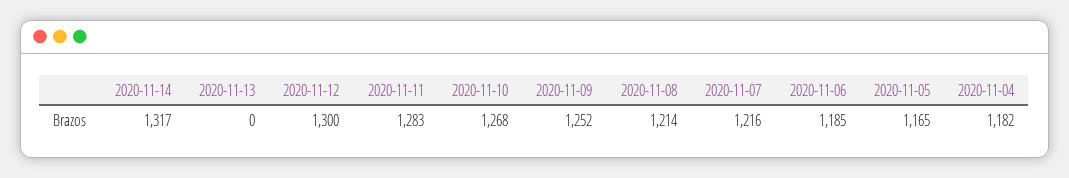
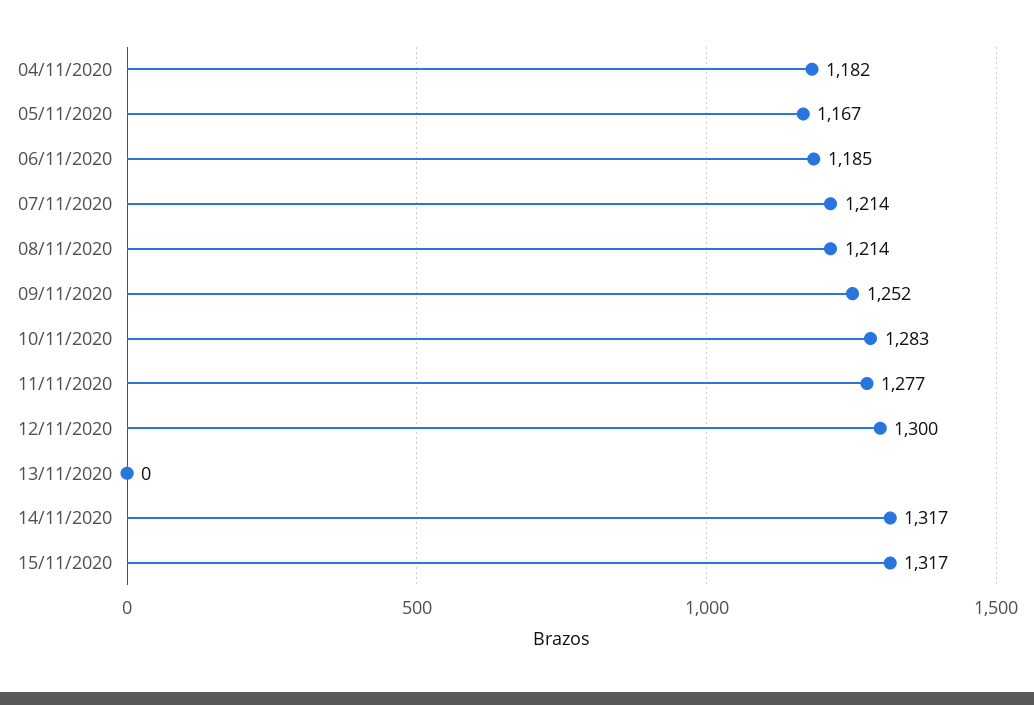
2020-11-11: 1283 -> 1277
2020-11-10: 1268 -> 1283
2020-11-07: 1216 -> 1214
2020-11-05: 1165 -> 1167
15/11/2020: none -> 1317

